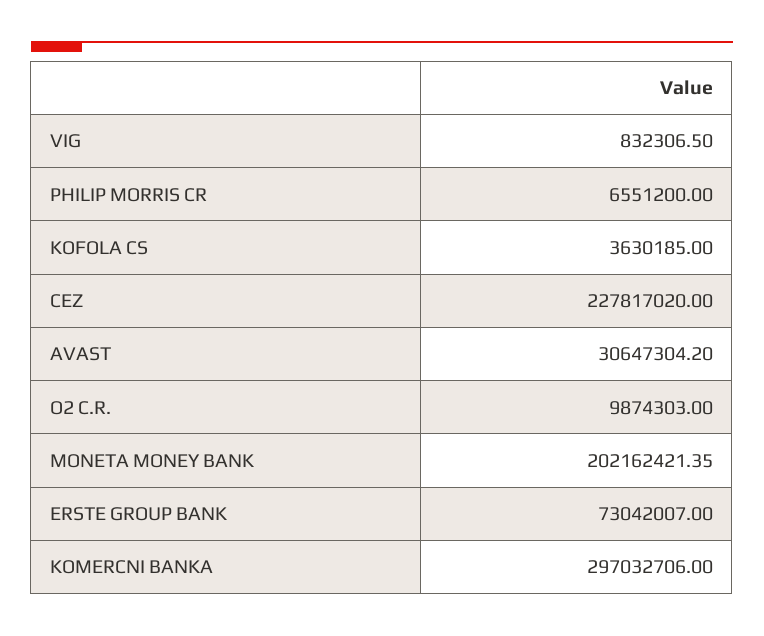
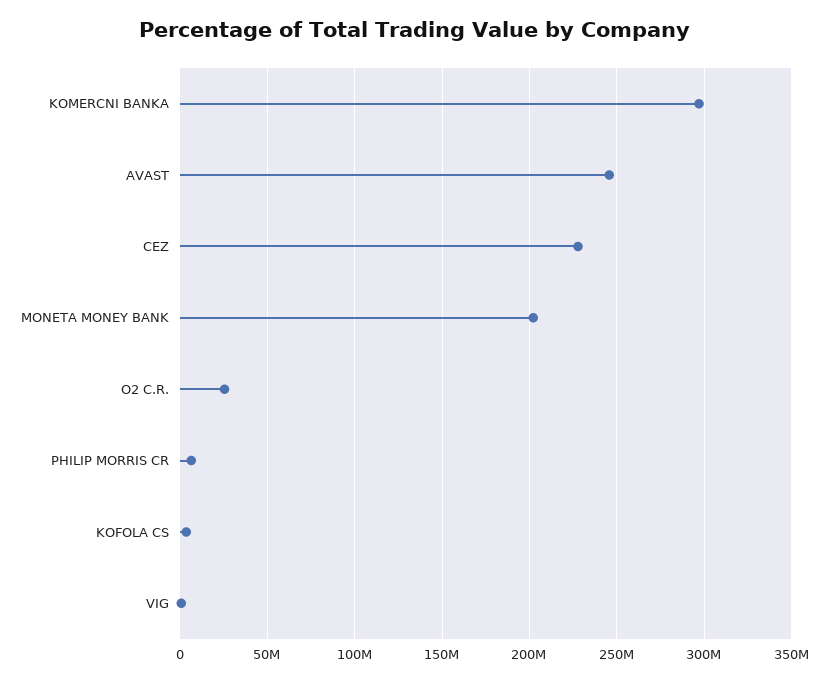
AVAST: 30647304.2 -> 245000000
O2 C.R.: 9874303 -> 25000000
ERSTE GROUP BANK: 73042007 -> none

